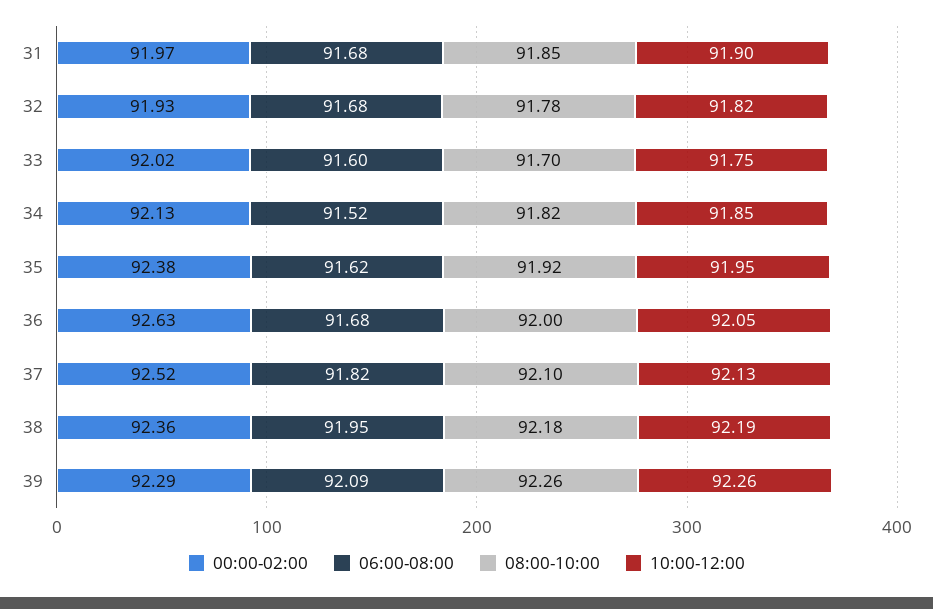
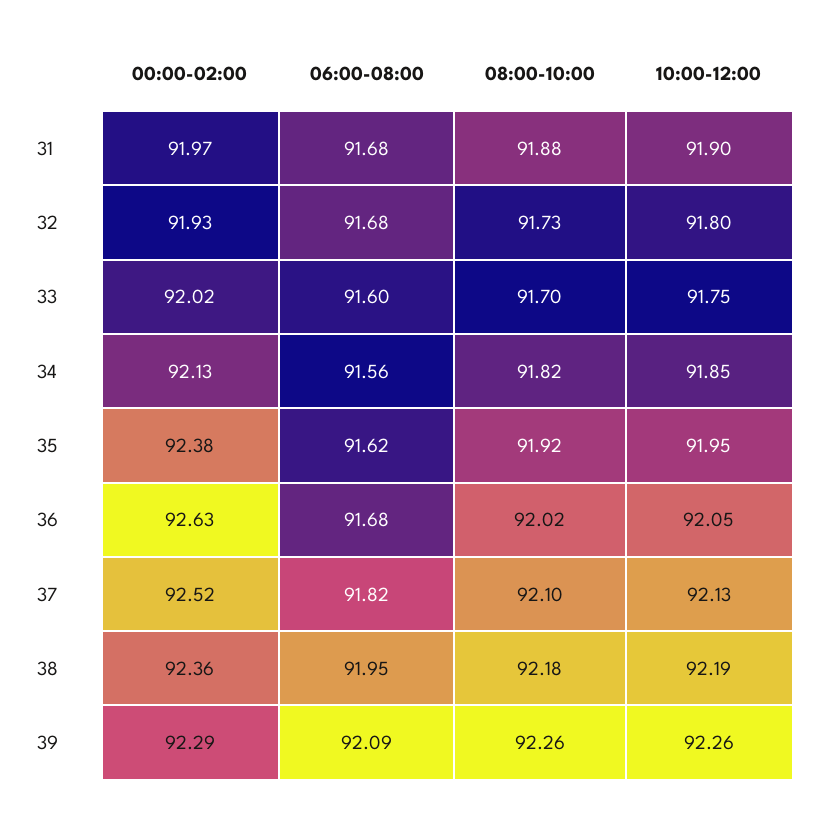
08:00-10:00, 31: 91.85 -> 91.88
08:00-10:00, 32: 91.78 -> 91.73
10:00-12:00, 32: 91.82 -> 91.8
06:00-08:00, 34: 91.52 -> 91.56
08:00-10:00, 36: 92 -> 92.02

